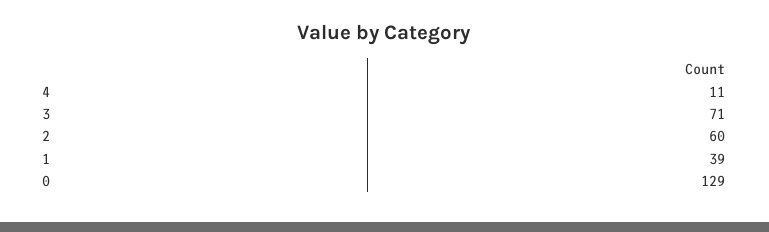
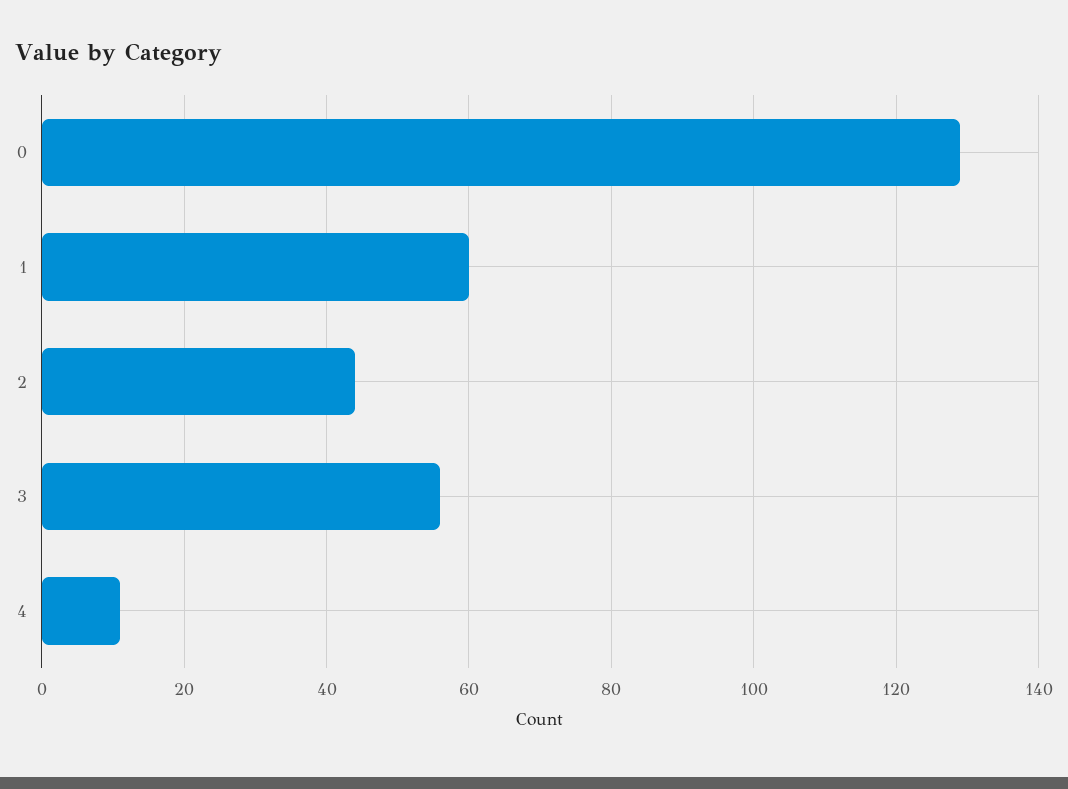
3: 71 -> 55
2: 60 -> 45
1: 39 -> 60

